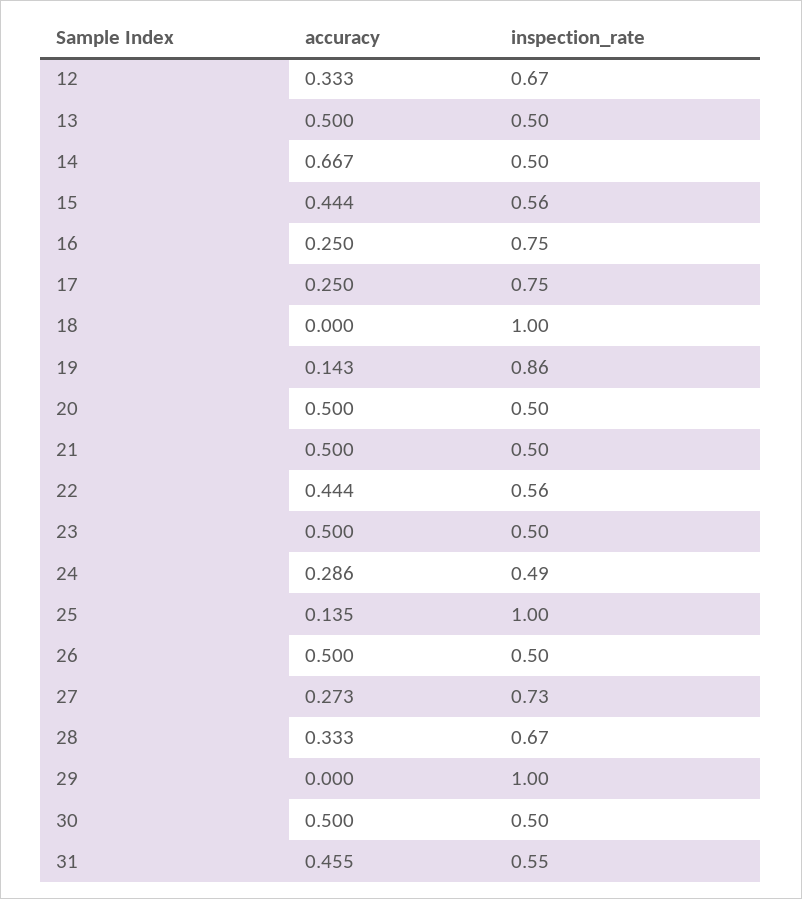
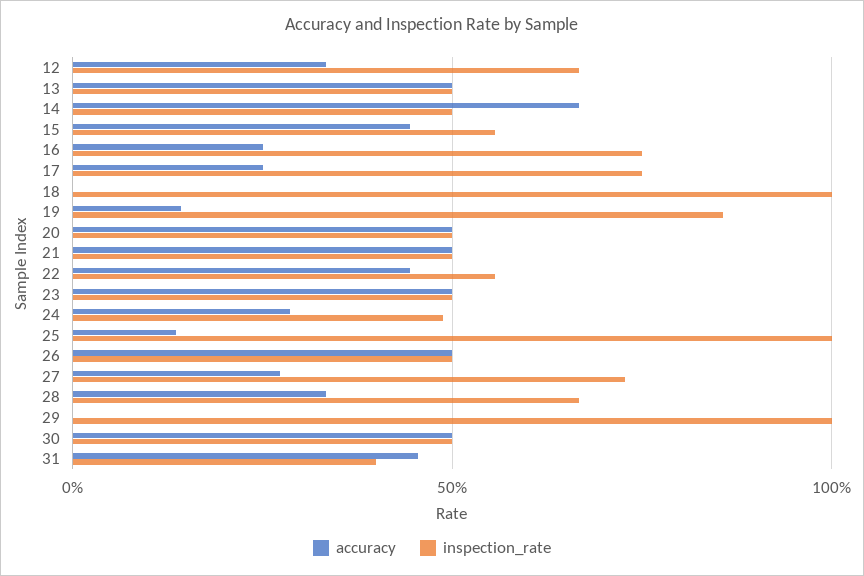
inspection_rate, 31: 0.55 -> 0.4

